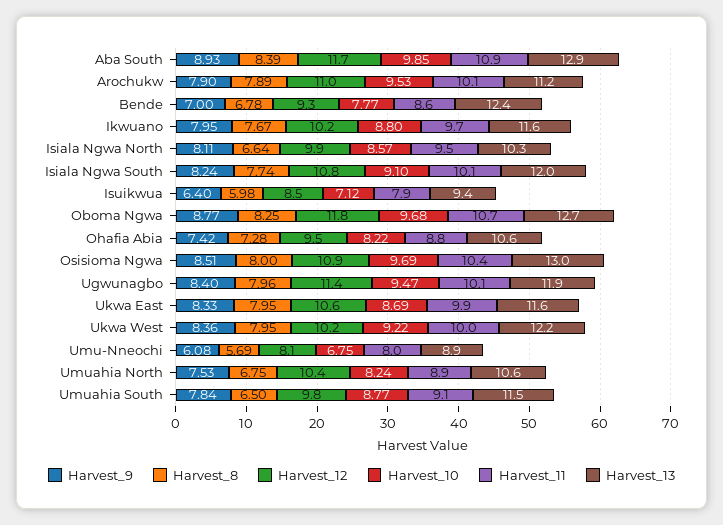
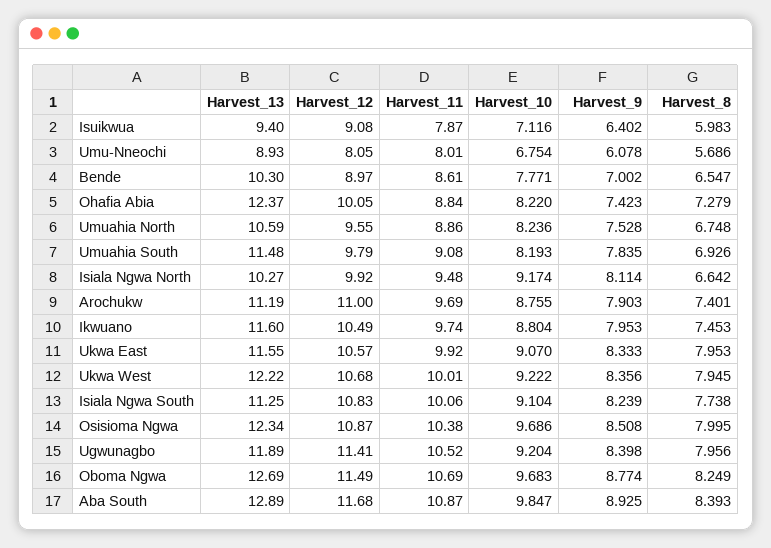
Harvest_8, Arochukw: 7.89 -> 7.401
Harvest_10, Arochukw: 9.53 -> 8.755
Harvest_11, Arochukw: 10.1 -> 9.69
Harvest_8, Bende: 6.78 -> 6.547
Harvest_12, Bende: 9.3 -> 8.97
Harvest_13, Bende: 12.4 -> 10.3
Harvest_8, Ikwuano: 7.67 -> 7.453
Harvest_12, Ikwuano: 10.2 -> 10.49
Harvest_10, Isiala Ngwa North: 8.57 -> 9.174
Harvest_13, Isiala Ngwa South: 12 -> 11.25
Harvest_12, Isuikwua: 8.5 -> 9.08
Harvest_12, Oboma Ngwa: 11.8 -> 11.49
Harvest_12, Ohafia Abia: 9.5 -> 10.05
Harvest_13, Ohafia Abia: 10.6 -> 12.37
Harvest_13, Osisioma Ngwa: 13 -> 12.34
Harvest_10, Ugwunagbo: 9.47 -> 9.204
Harvest_11, Ugwunagbo: 10.1 -> 10.52
Harvest_10, Ukwa East: 8.69 -> 9.07
Harvest_12, Ukwa West: 10.2 -> 10.68
Harvest_12, Umuahia North: 10.4 -> 9.55
Harvest_8, Umuahia South: 6.5 -> 6.926
Harvest_10, Umuahia South: 8.77 -> 8.193

